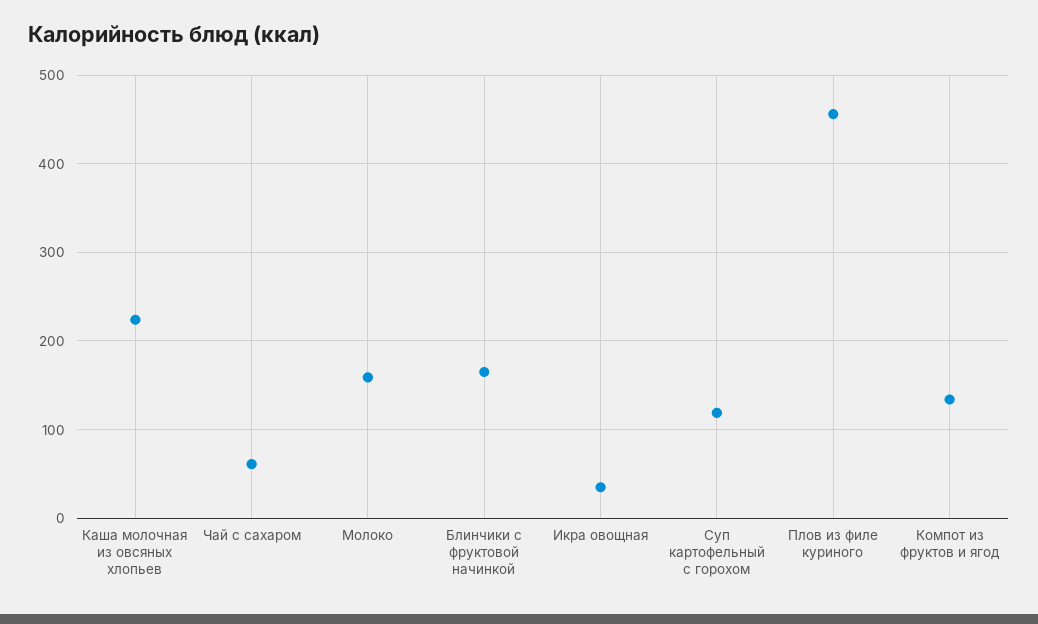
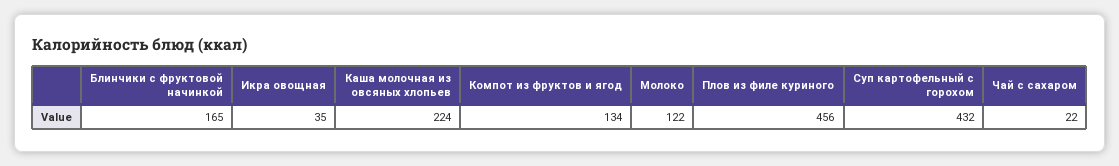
Чай с сахаром: 60 -> 22
Молоко: 160 -> 122
Суп картофельный с горохом: 120 -> 432

